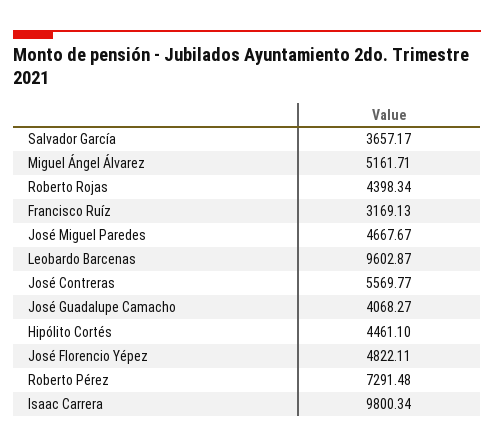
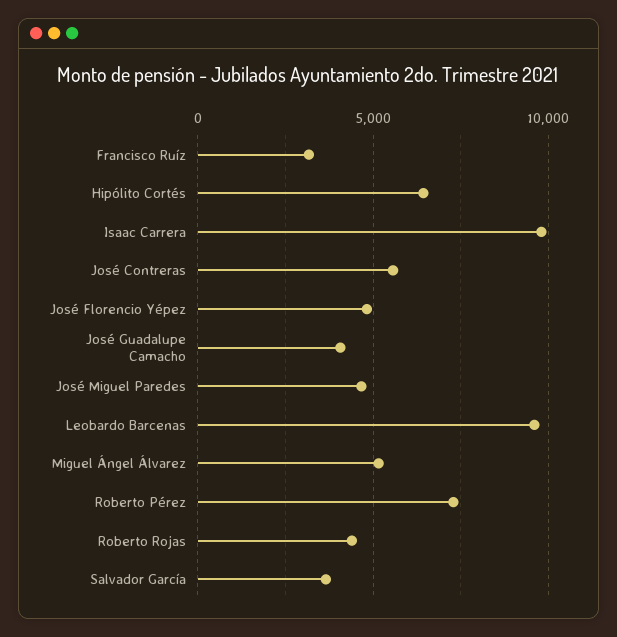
Hipólito Cortés: 4461.1 -> 6500

